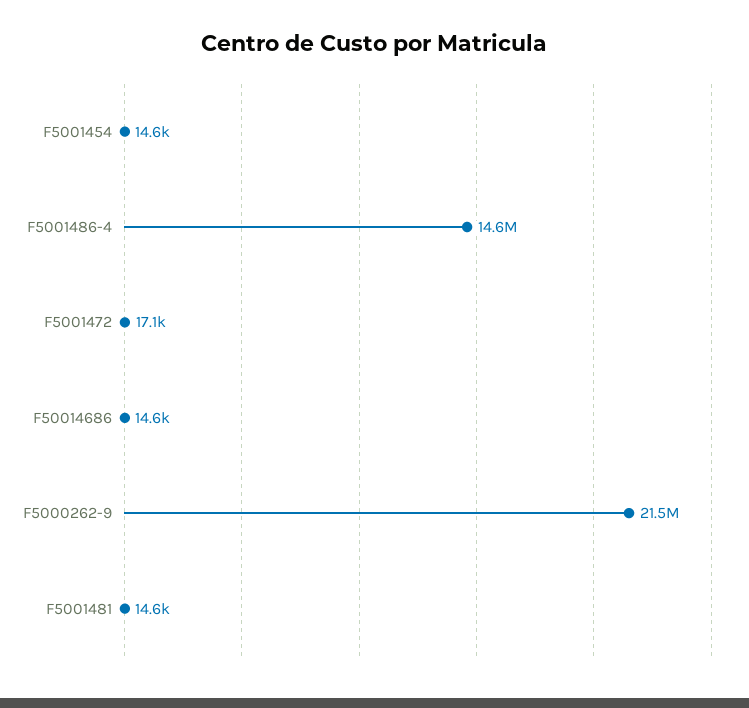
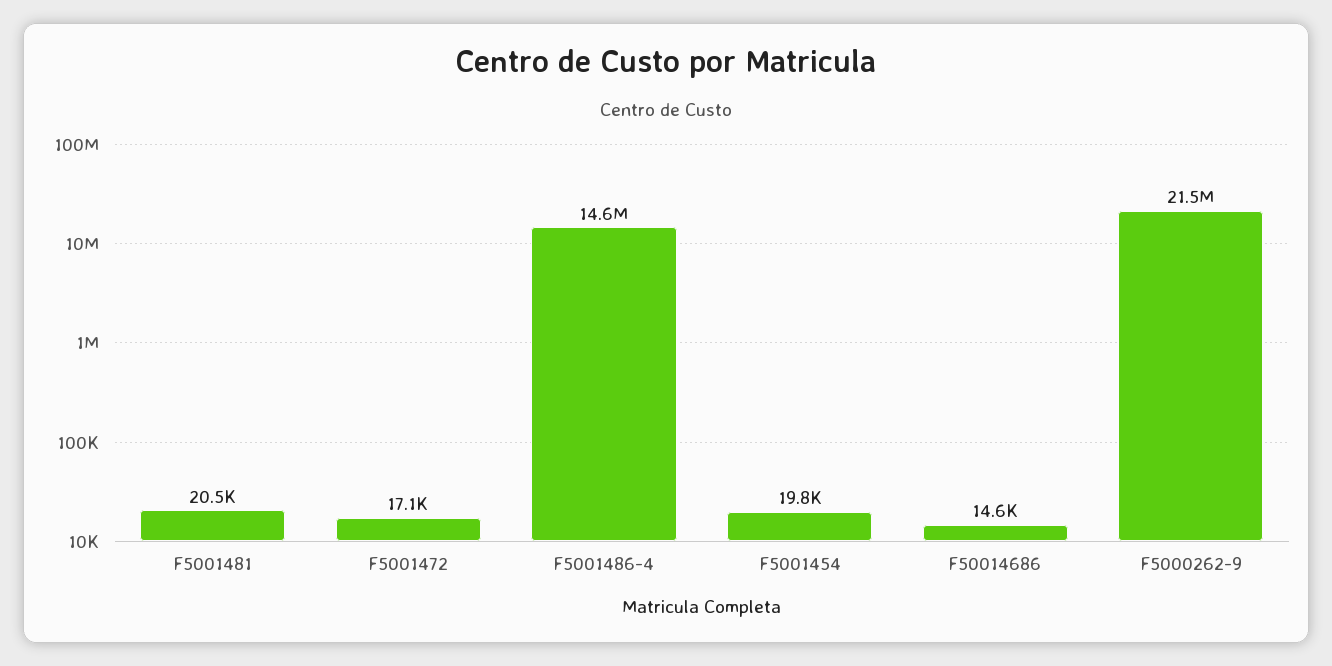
F5001454: 14600 -> 19800
F5001481: 14600 -> 20500

